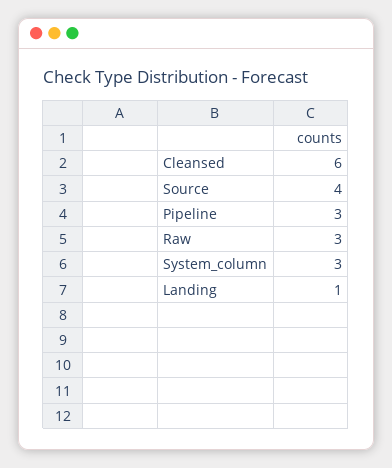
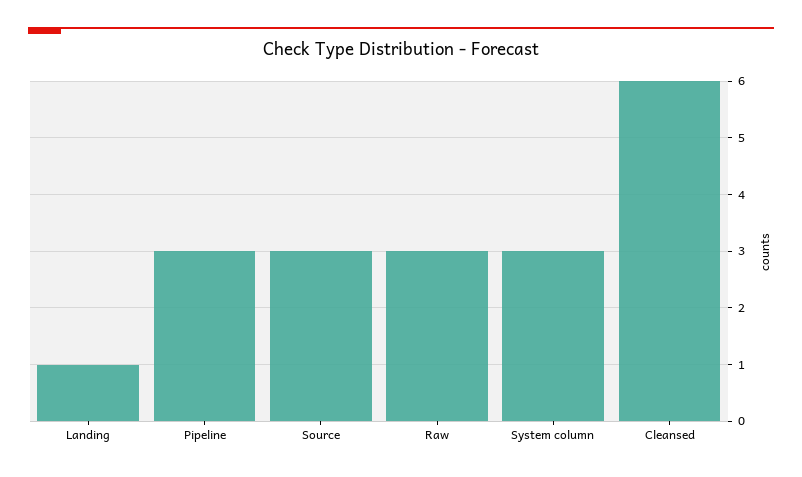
Source: 4 -> 3

